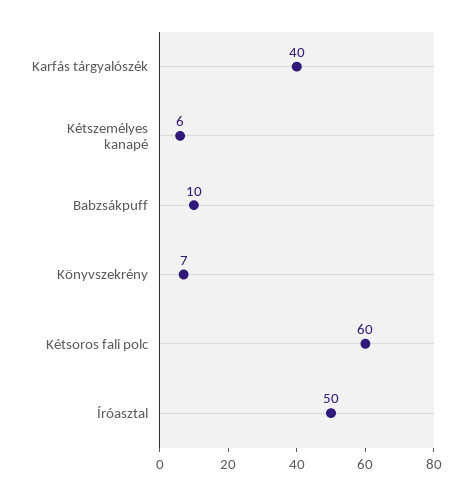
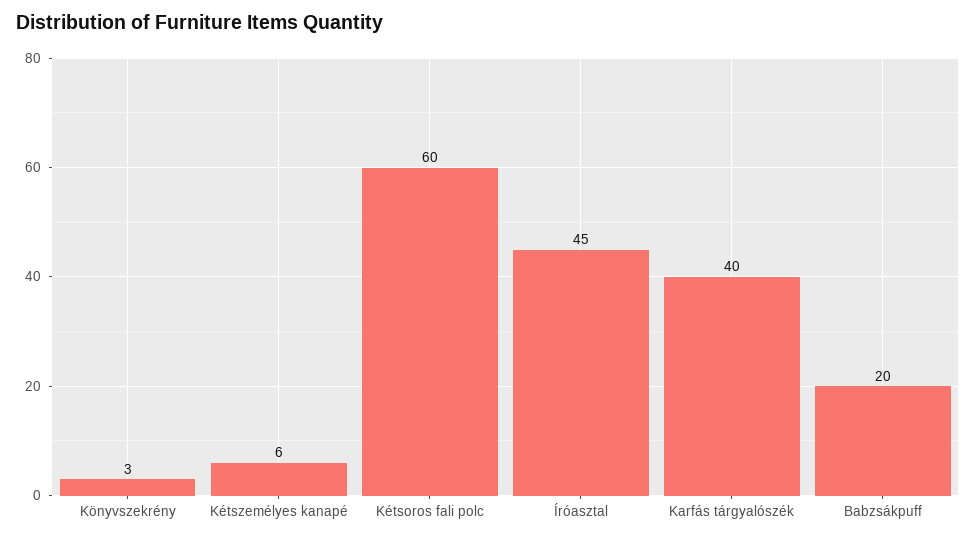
Babzsákpuff: 10 -> 20
Könyvszekrény: 7 -> 3
Íróasztal: 50 -> 45

